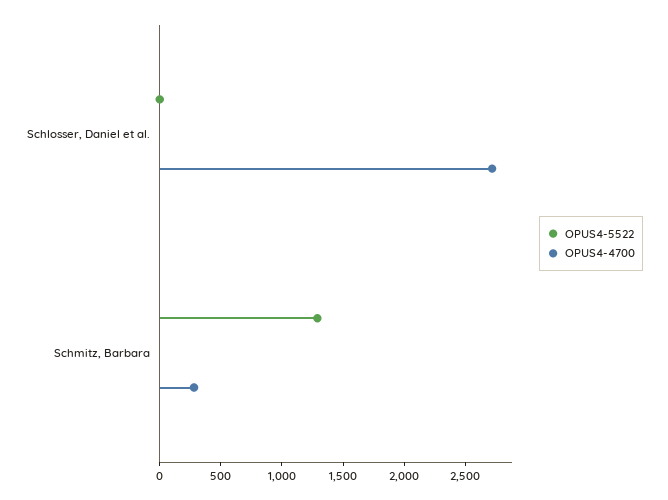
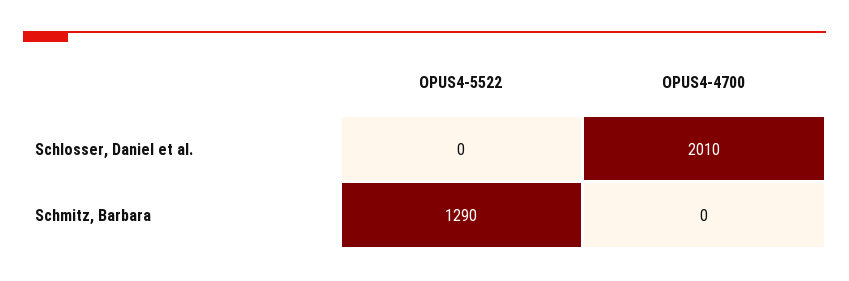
OPUS4-4700, Schlosser, Daniel et al.: 2700 -> 2010
OPUS4-4700, Schmitz, Barbara: 300 -> 0

